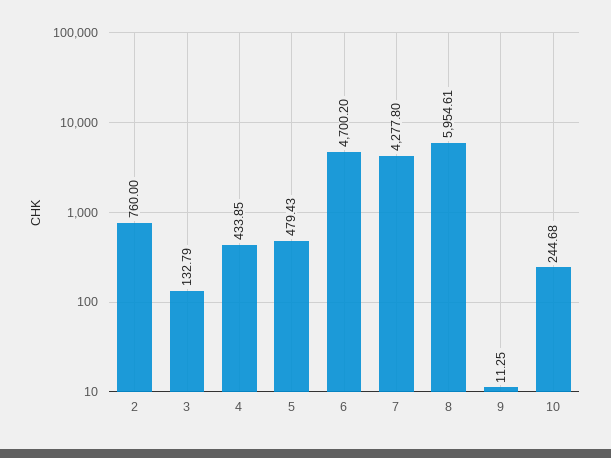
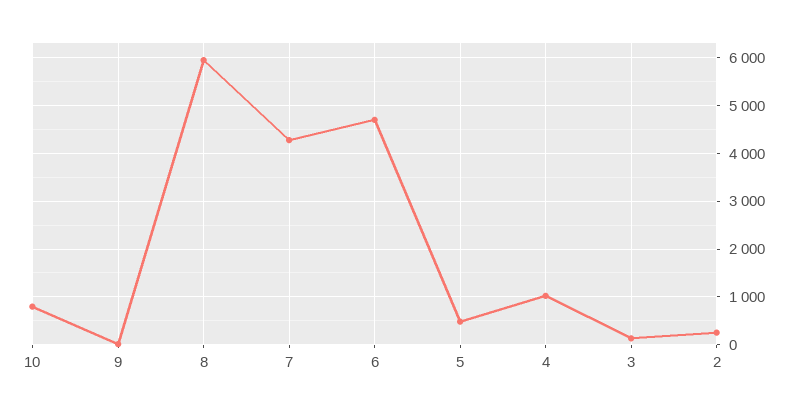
2: 760 -> 200
4: 433.85 -> 1000
10: 244.68 -> 800

